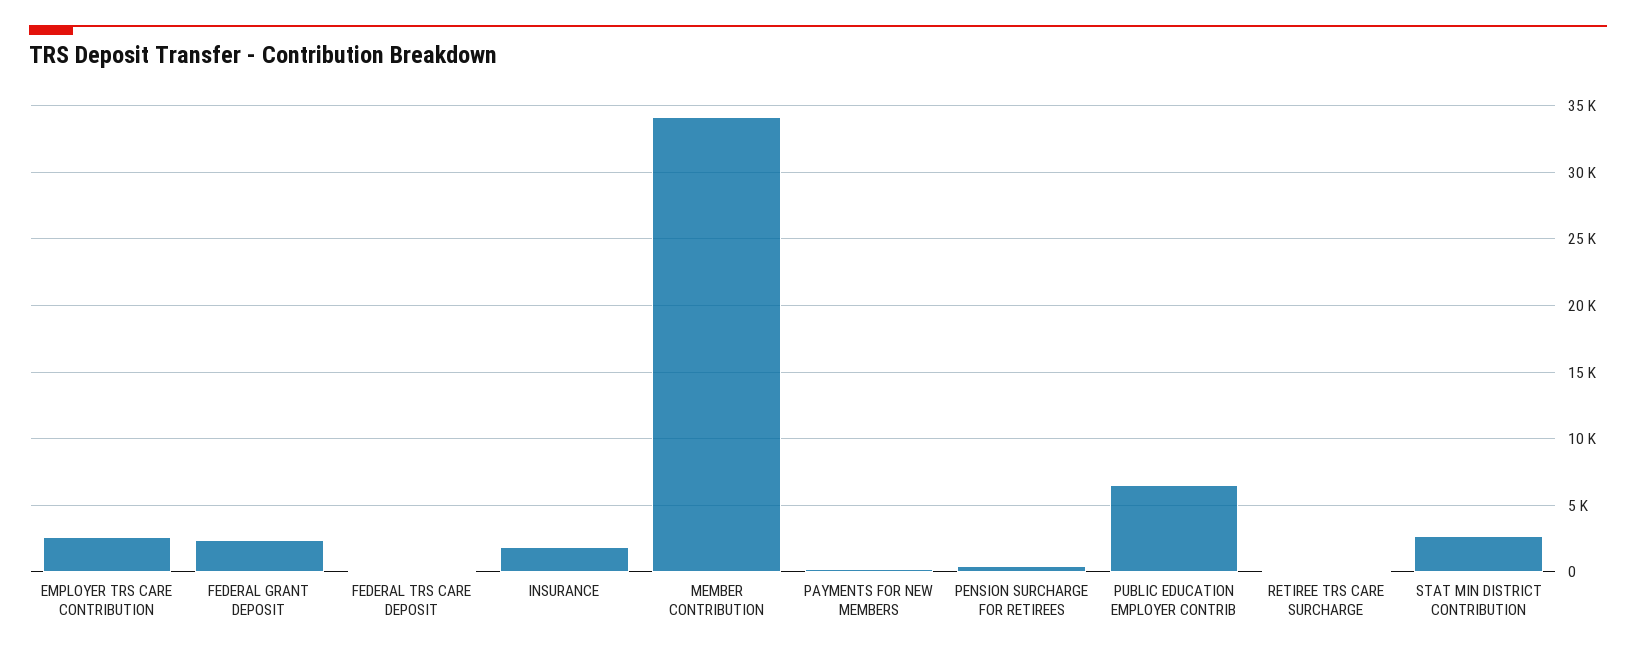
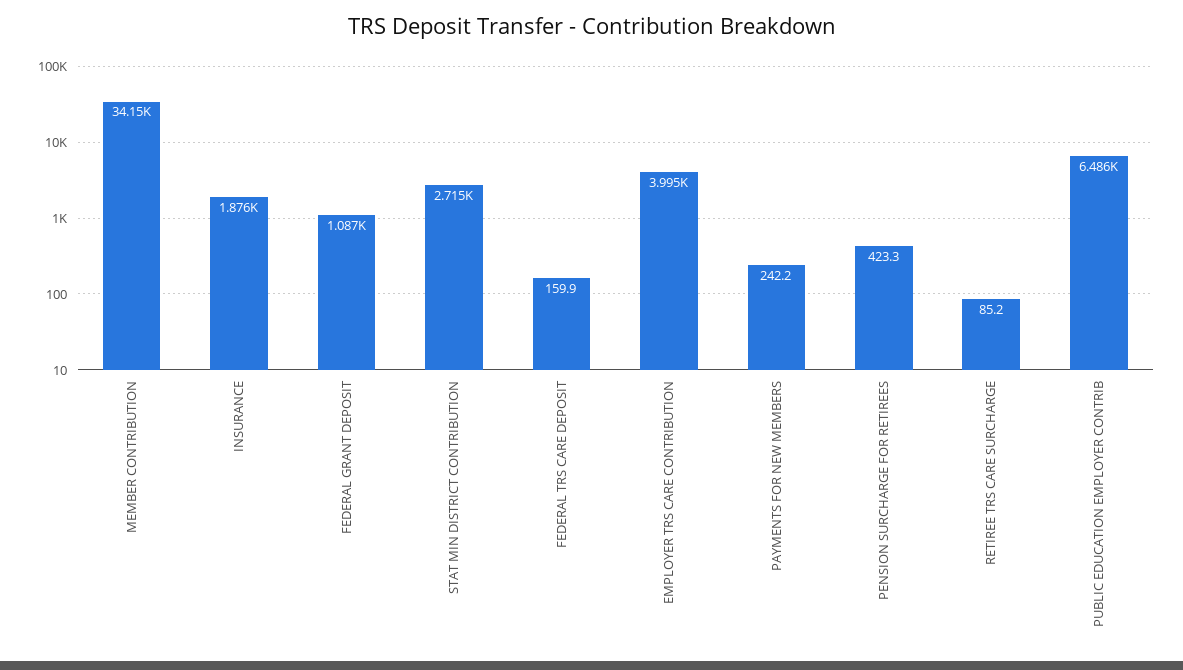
EMPLOYER TRS CARE CONTRIBUTION: 2500 -> 3995
FEDERAL GRANT DEPOSIT: 2500 -> 1087

